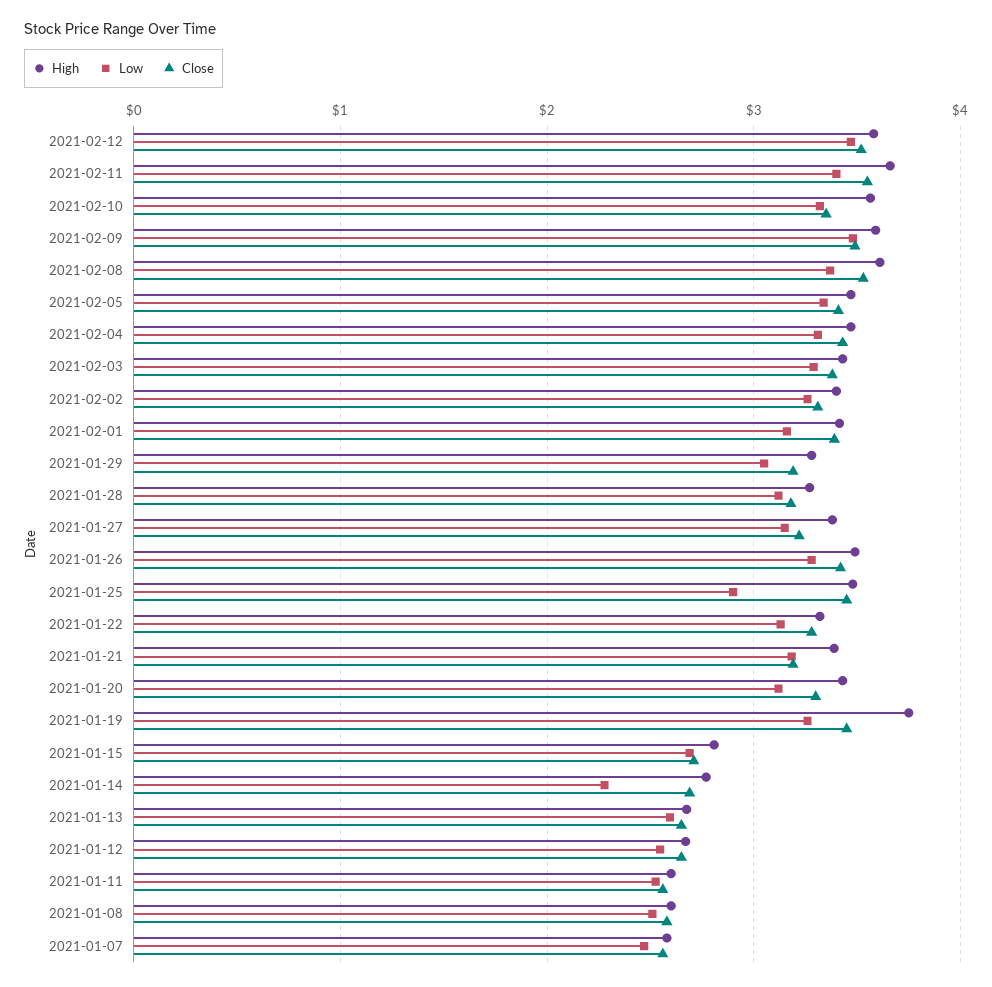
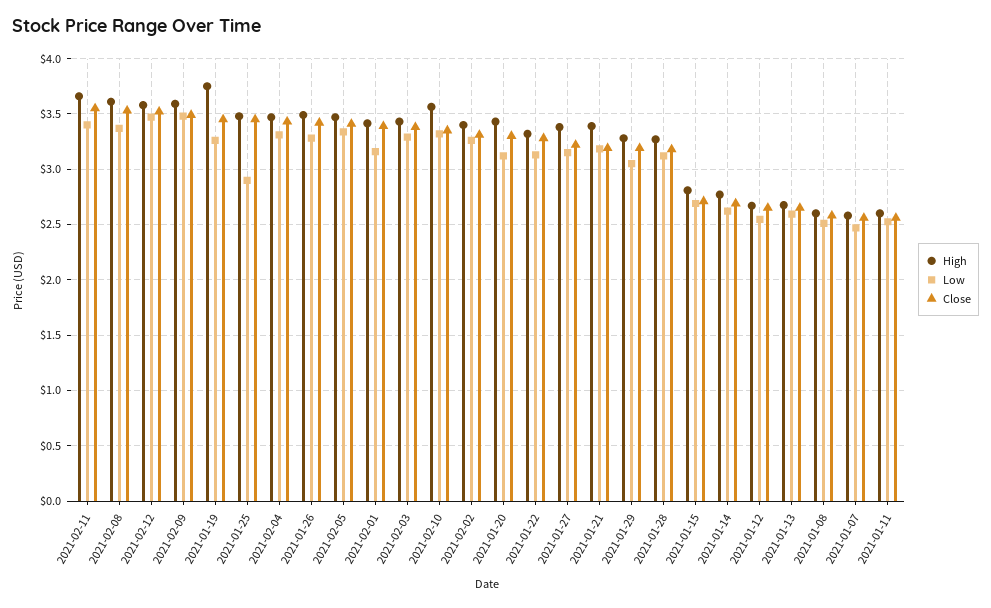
Low, 2021-01-14: 2.3 -> 2.6

